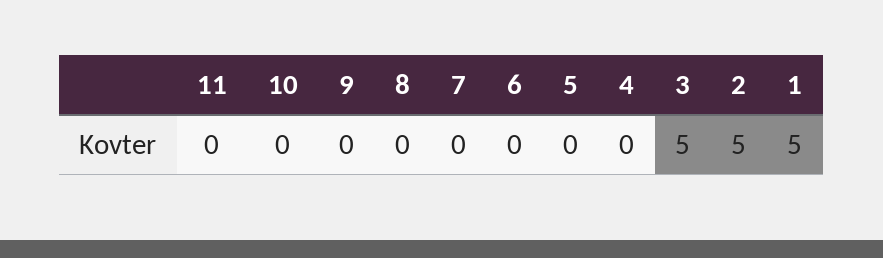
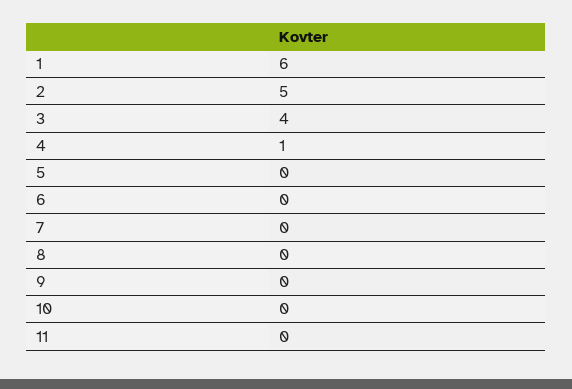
4: 0 -> 1
3: 5 -> 4
1: 5 -> 6

